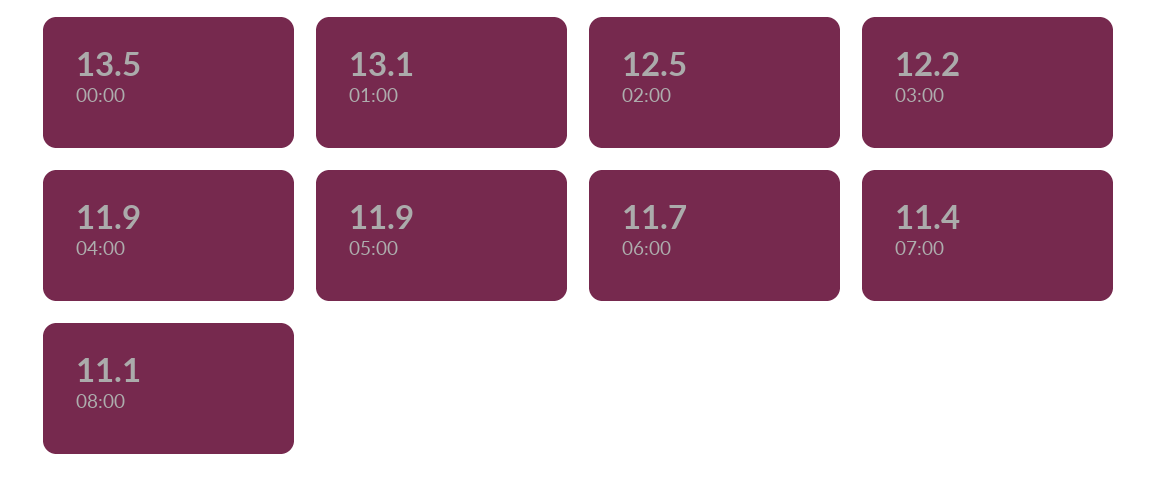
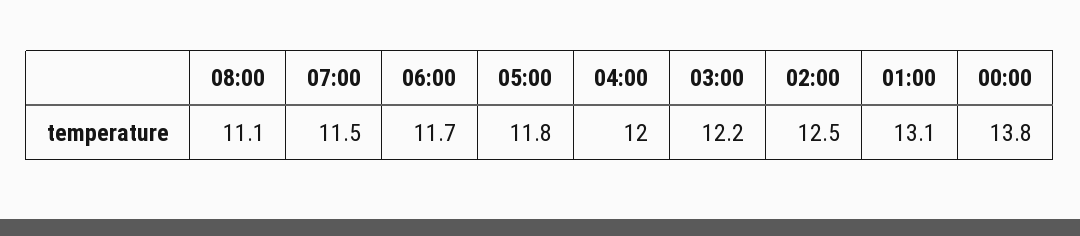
00:00: 13.5 -> 13.8
04:00: 11.9 -> 12
05:00: 11.9 -> 11.8
07:00: 11.4 -> 11.5

